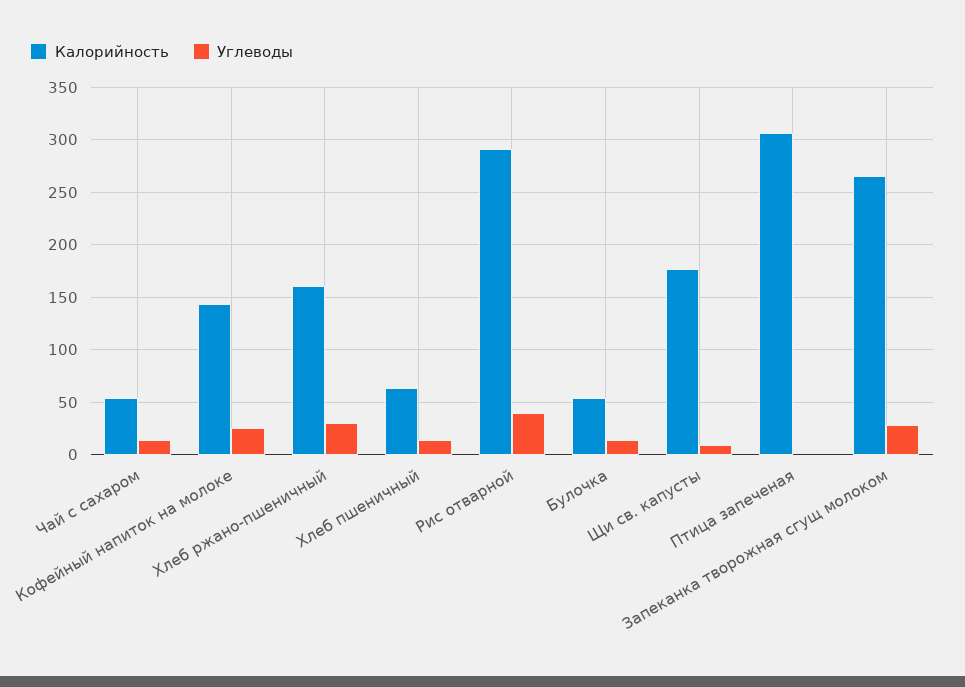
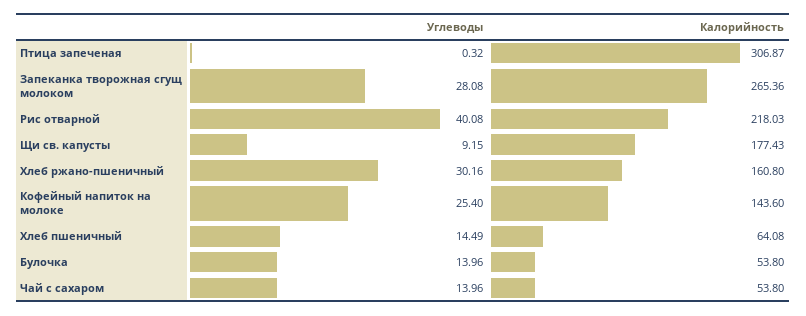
Калорийность, Рис отварной: 290 -> 218.03

